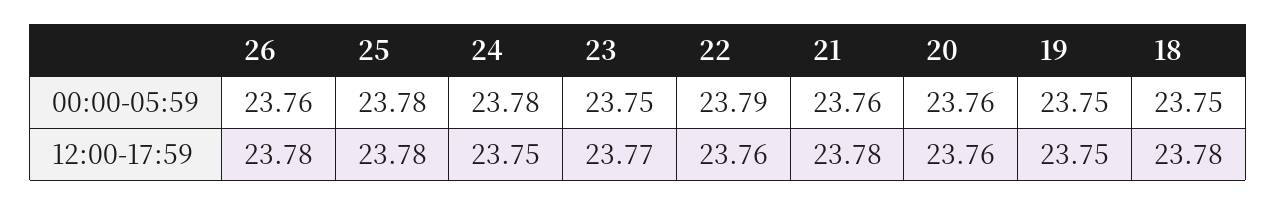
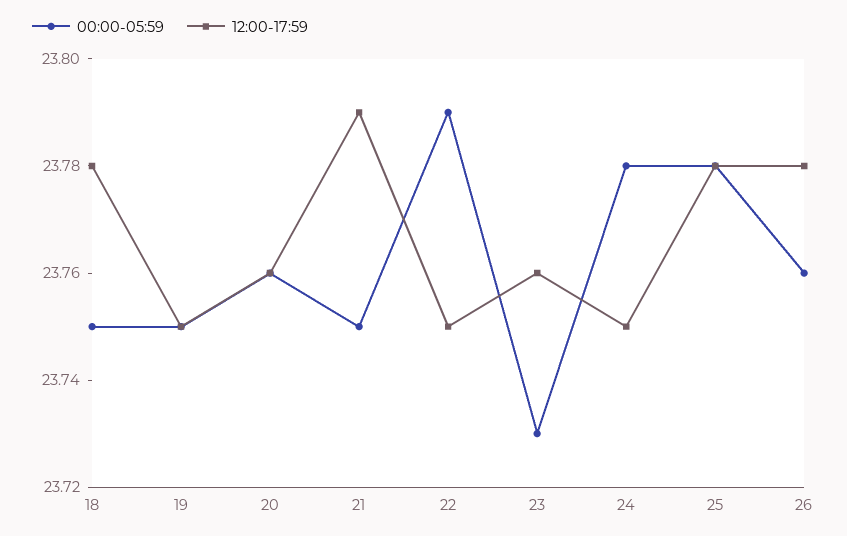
00:00-05:59, 23: 23.75 -> 23.73
00:00-05:59, 21: 23.76 -> 23.75
12:00-17:59, 23: 23.77 -> 23.76
12:00-17:59, 22: 23.76 -> 23.75
12:00-17:59, 21: 23.78 -> 23.79

